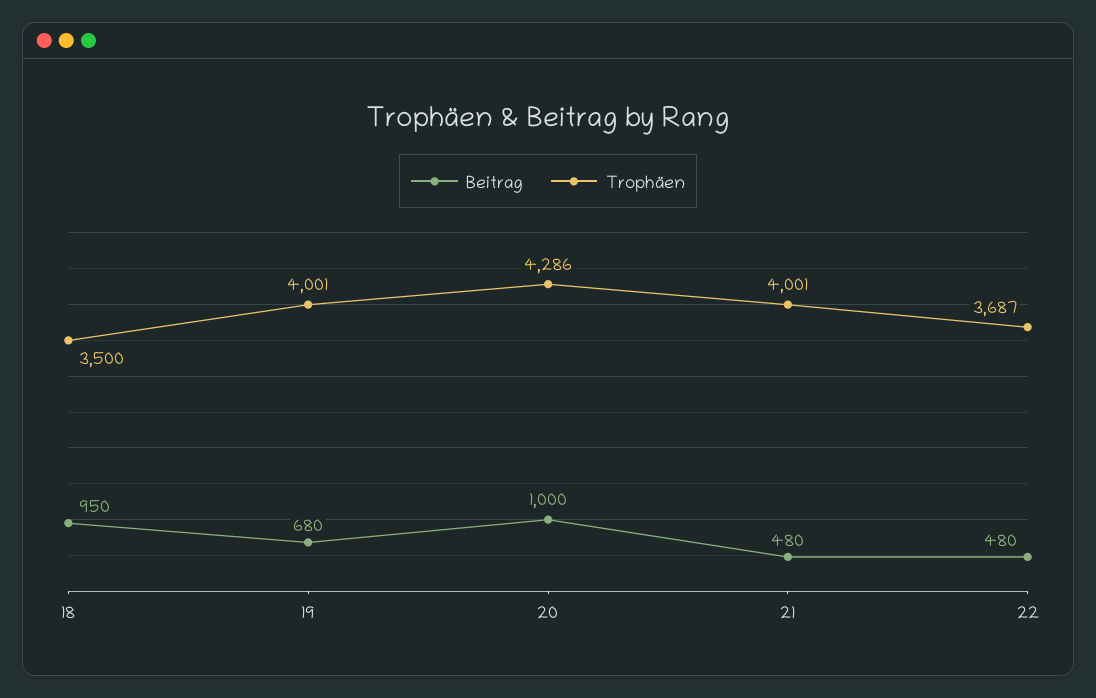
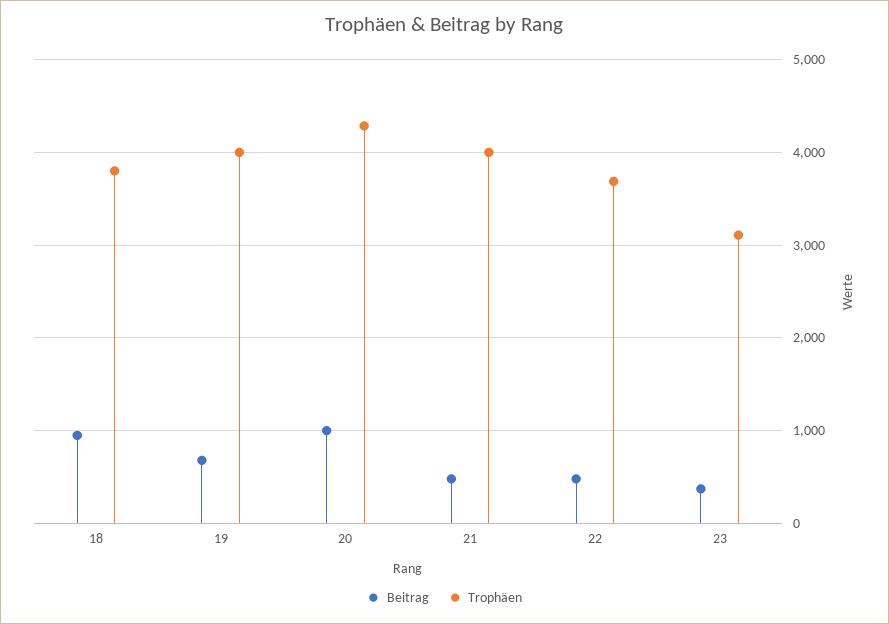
Trophäen, 18: 3500 -> 3800
Beitrag, 23: none -> 400
Trophäen, 23: none -> 3100

